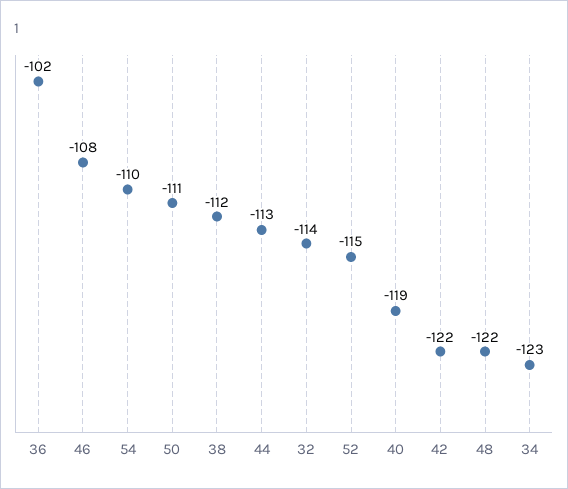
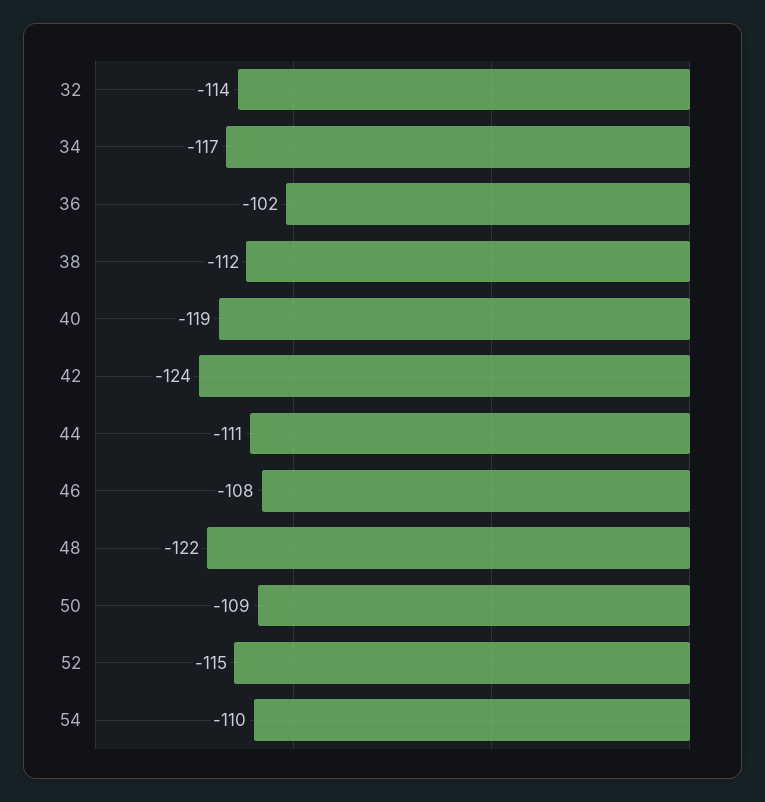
50: -111 -> -109
44: -113 -> -111
42: -122 -> -124
34: -123 -> -117

